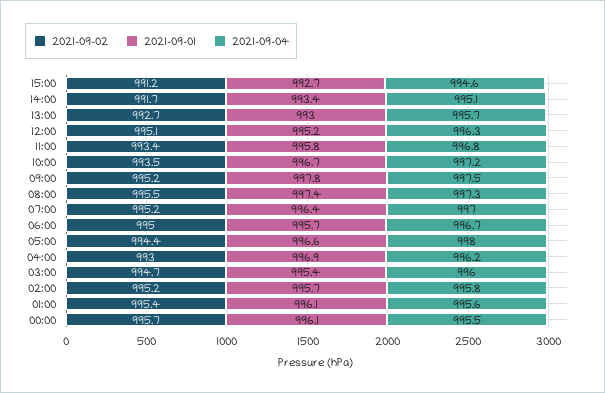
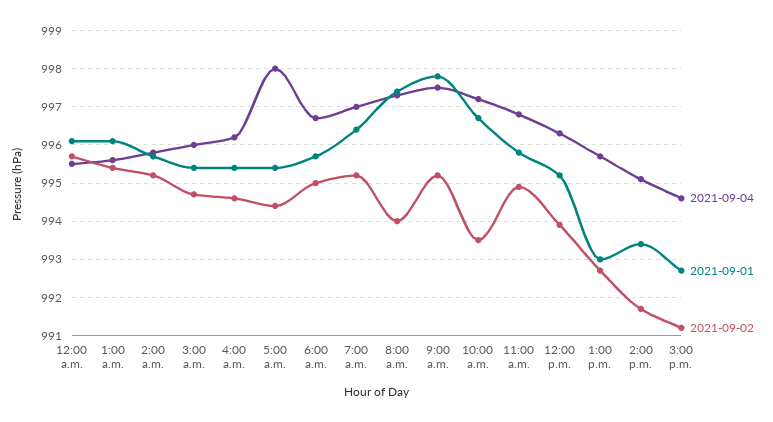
2021-09-02, 12:00: 995.1 -> 994
2021-09-02, 11:00: 993.4 -> 995
2021-09-02, 08:00: 995.5 -> 994
2021-09-01, 05:00: 996.6 -> 995.5
2021-09-02, 04:00: 993 -> 994.5
2021-09-01, 04:00: 996.9 -> 995.5

